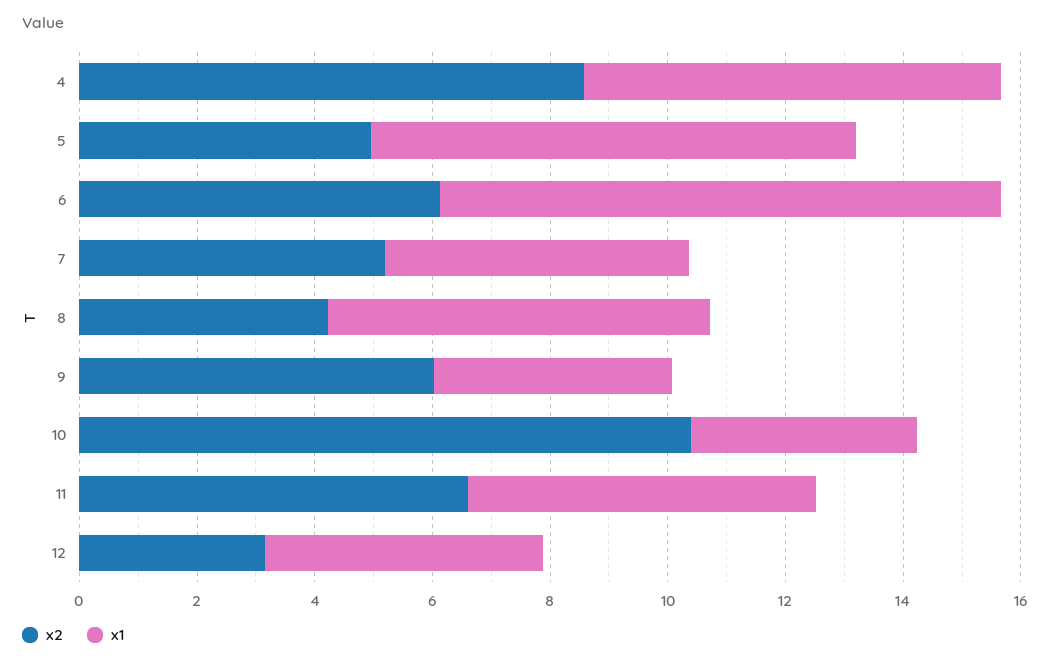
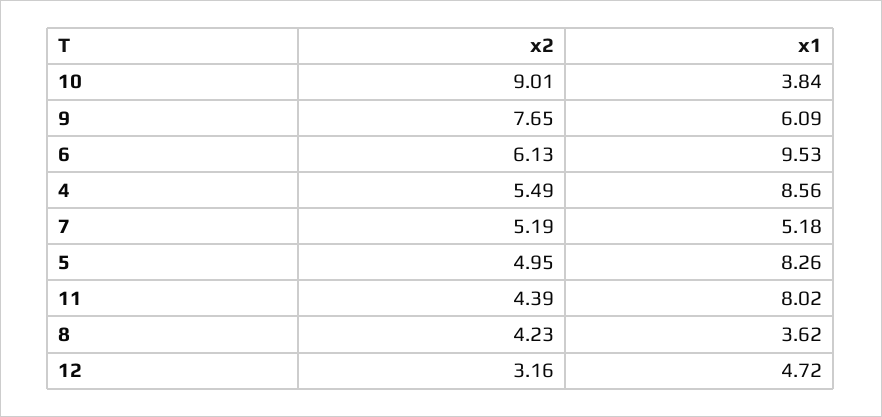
x2, 4: 8.5 -> 5.49
x1, 4: 7 -> 8.56
x1, 8: 6.5 -> 3.62
x2, 9: 6 -> 7.65
x1, 9: 4 -> 6.09
x2, 10: 10.5 -> 9.01
x2, 11: 6.5 -> 4.39
x1, 11: 6 -> 8.02

